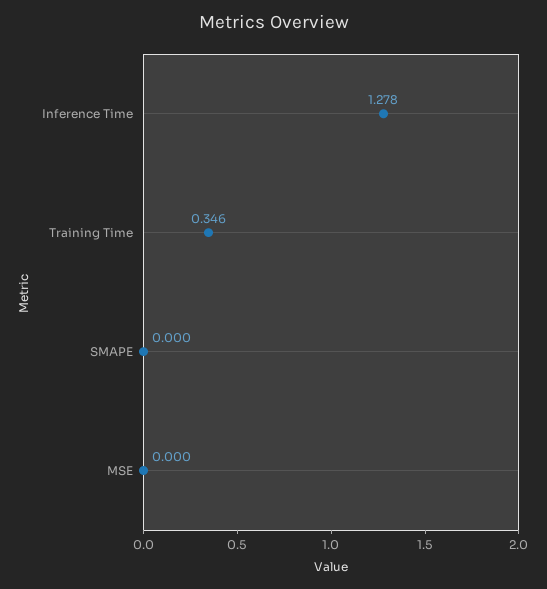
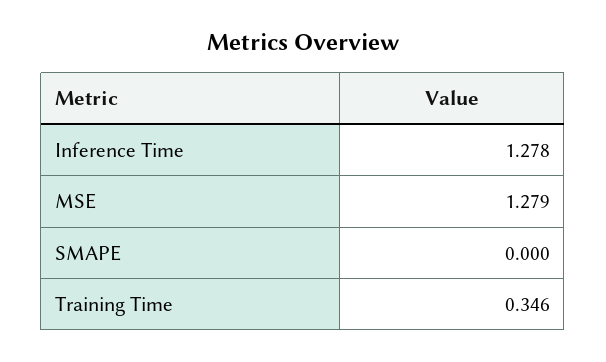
MSE: 0 -> 1.279

